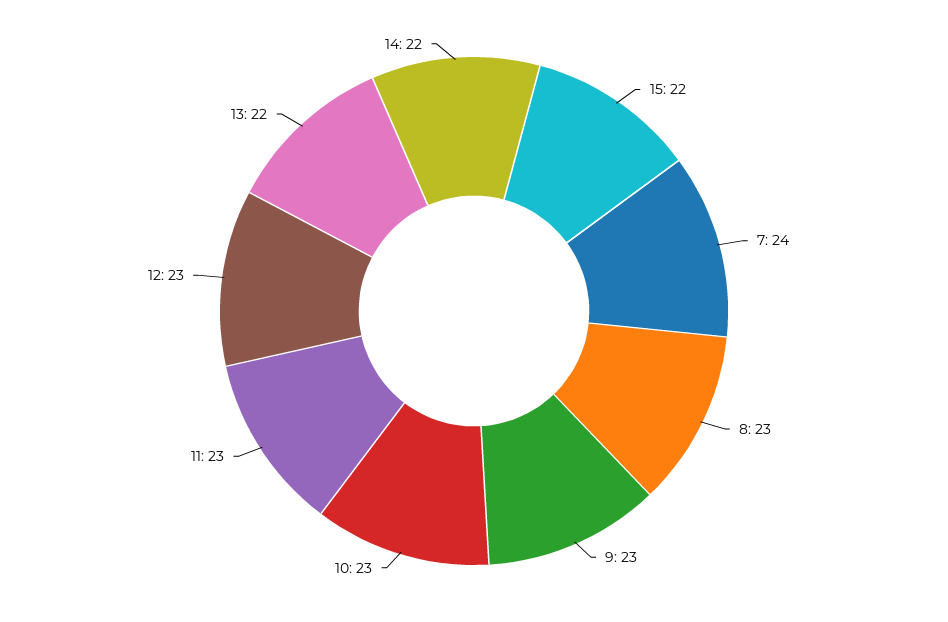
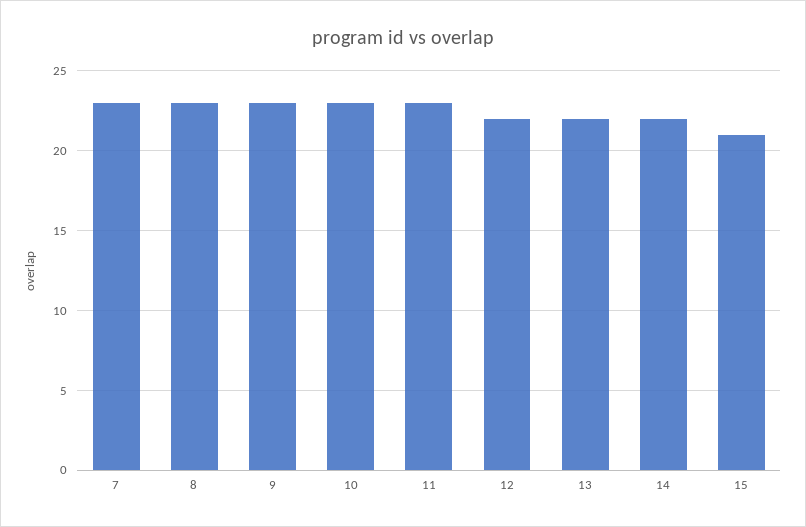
15: 22 -> 21
7: 24 -> 23
12: 23 -> 22

